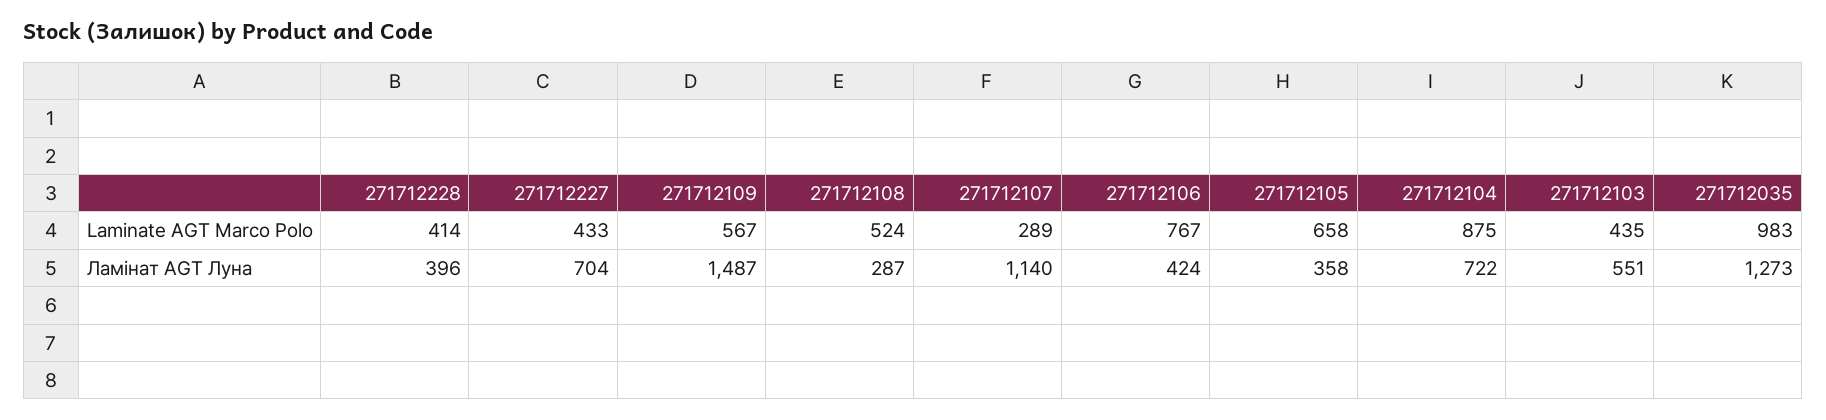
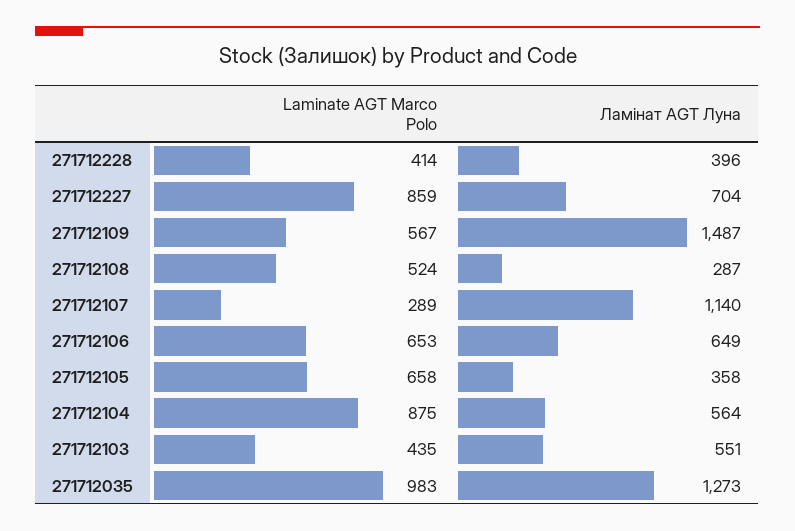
271712227, Laminate AGT Marco Polo: 433 -> 859
271712106, Laminate AGT Marco Polo: 767 -> 653
271712106, Ламінат AGT Луна: 424 -> 649
271712104, Ламінат AGT Луна: 722 -> 564

